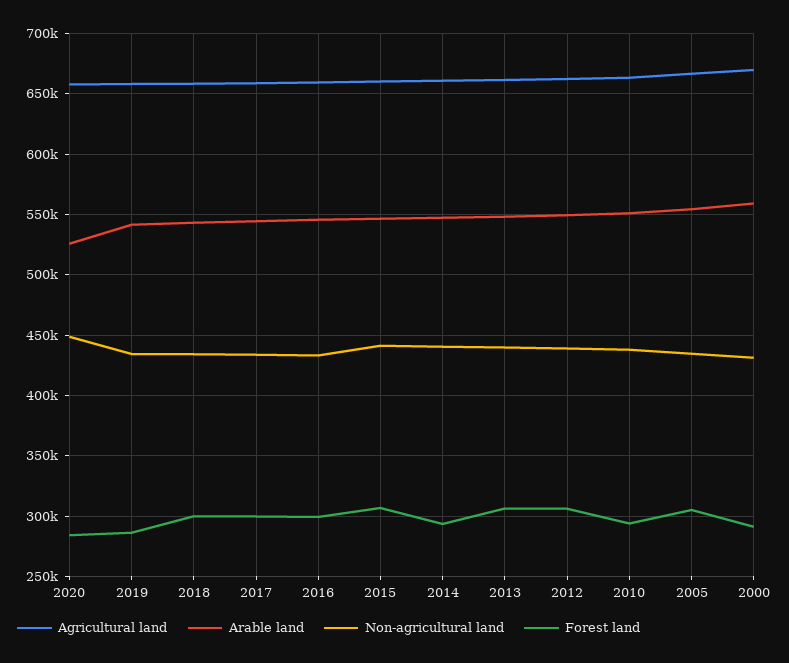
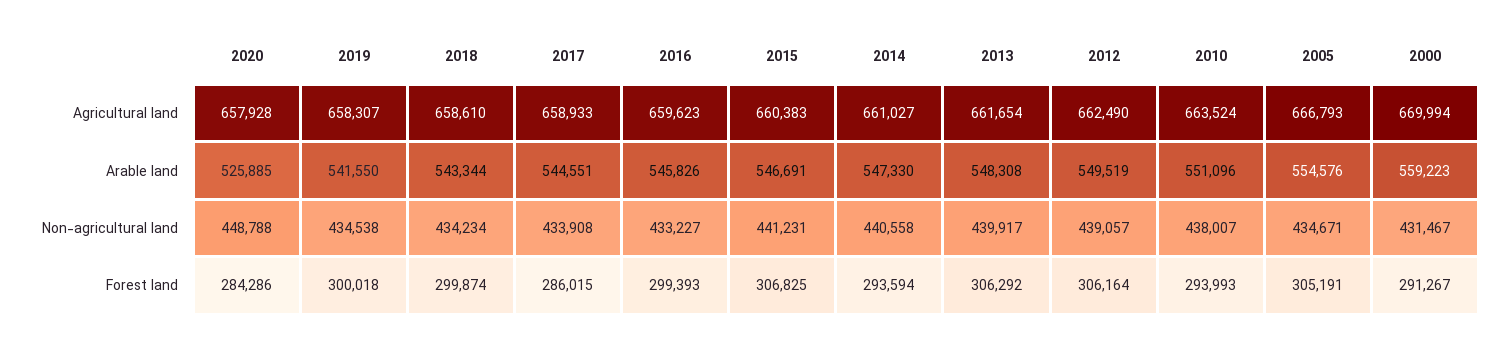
Forest land, 2019: 285000 -> 300018
Forest land, 2017: 300000 -> 286015

